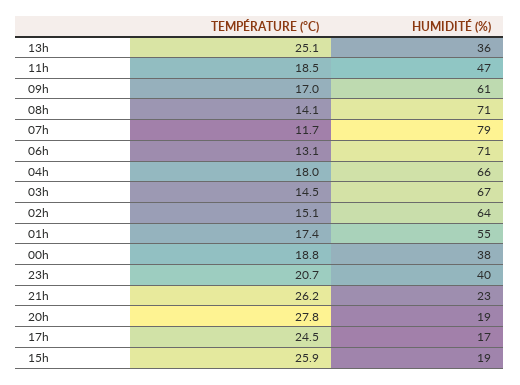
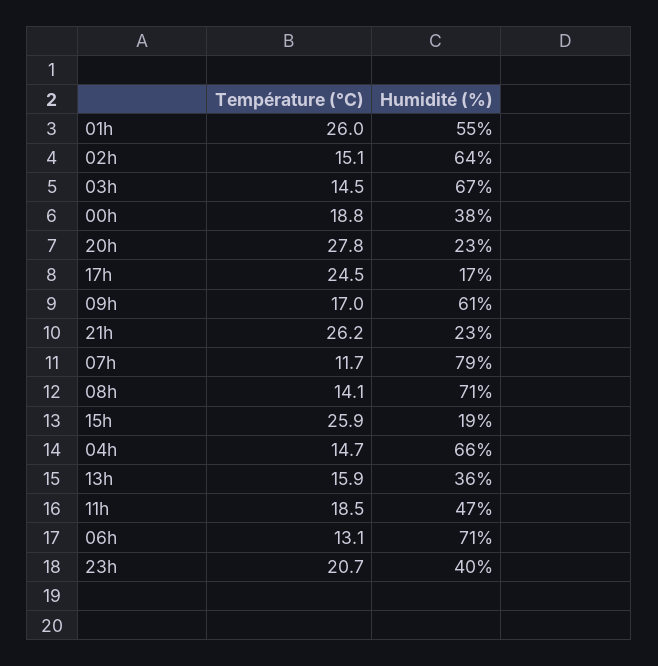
TEMPÉRATURE (°C), 13h: 25.1 -> 15.9
TEMPÉRATURE (°C), 04h: 18 -> 14.7
TEMPÉRATURE (°C), 01h: 17.4 -> 26
HUMIDITÉ (%), 20h: 19 -> 23

